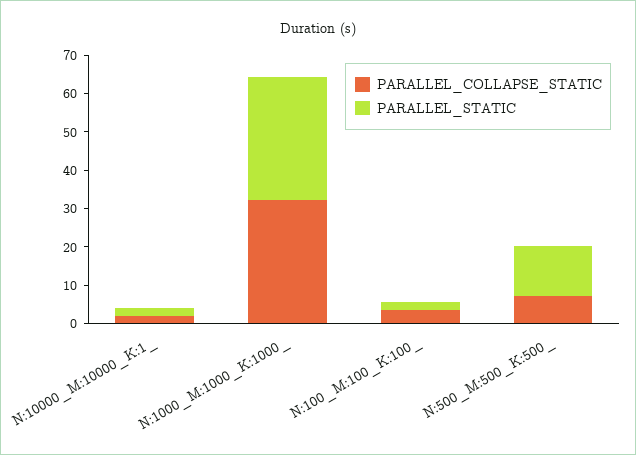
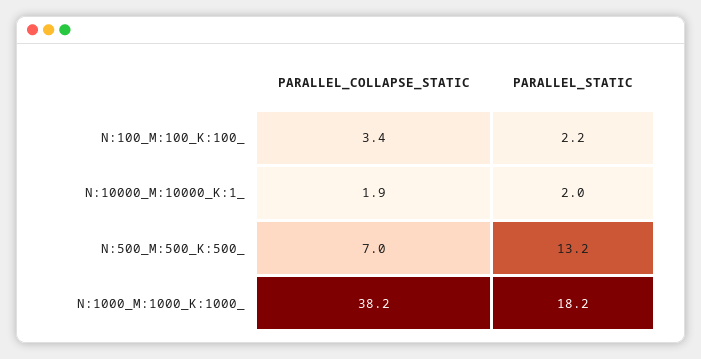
PARALLEL_COLLAPSE_STATIC, N:1000_M:1000_K:1000_: 32.5 -> 38.2
PARALLEL_STATIC, N:1000_M:1000_K:1000_: 32.5 -> 18.2

